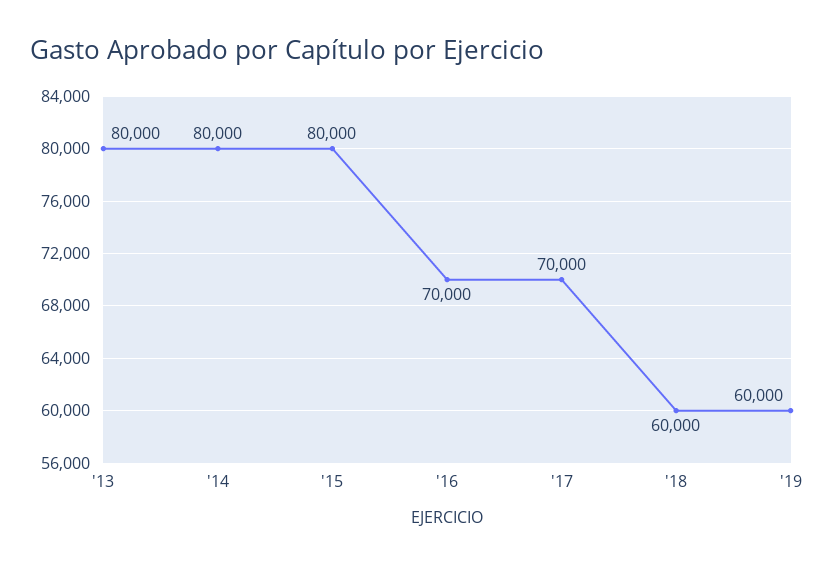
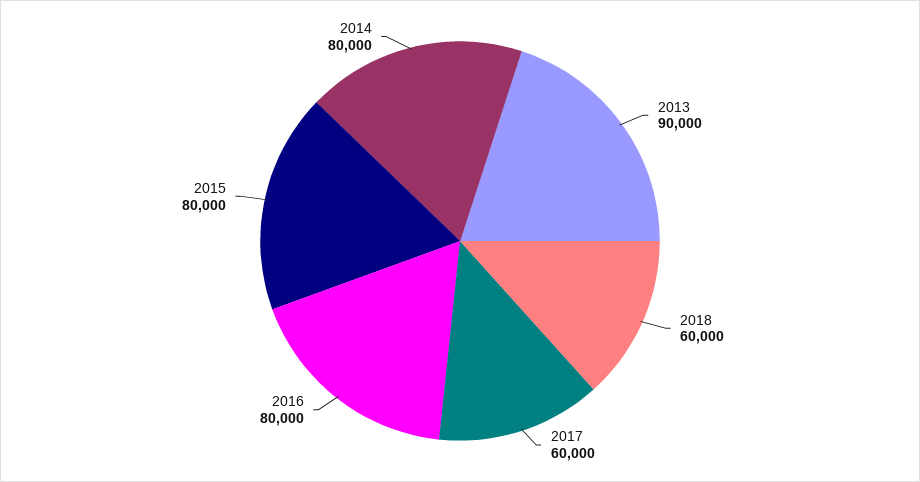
'13: 80000 -> 90000
'16: 70000 -> 80000
'17: 70000 -> 60000
'19: 60000 -> none

